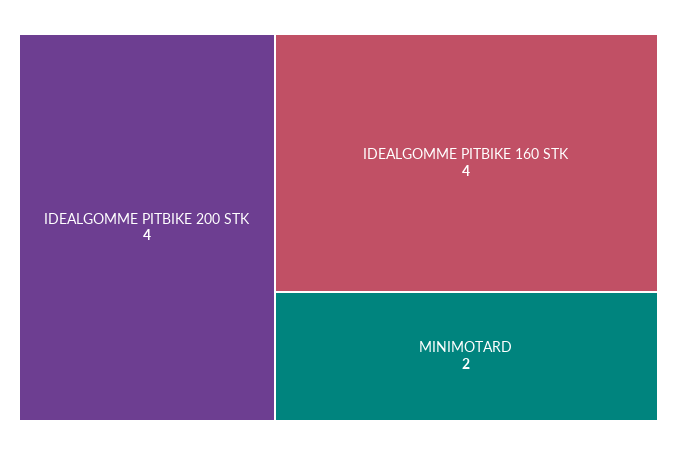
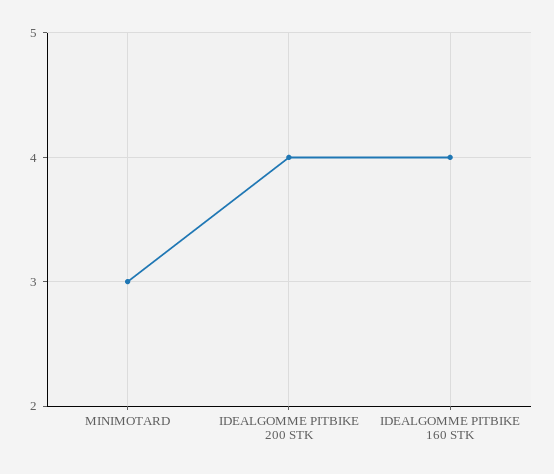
MINIMOTARD: 2 -> 3

